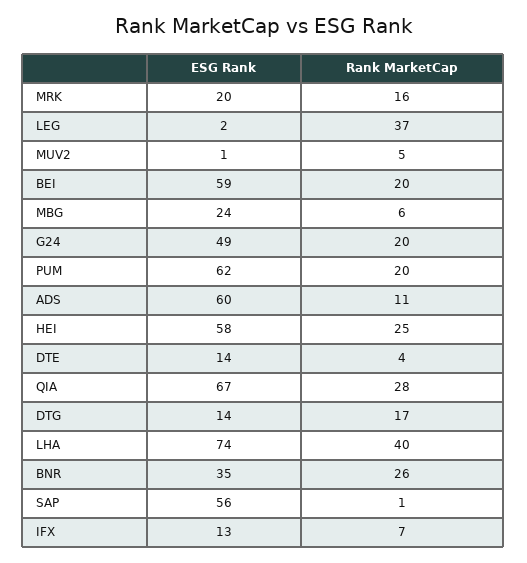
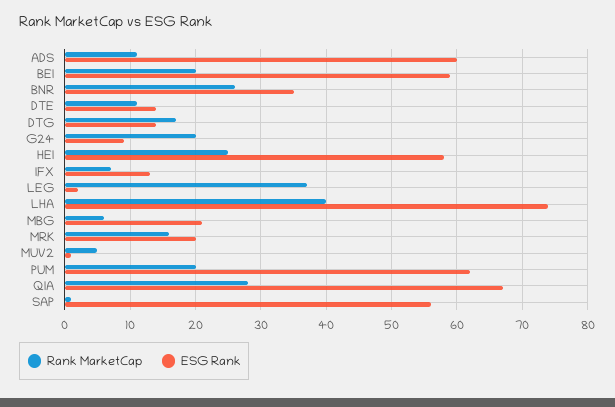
ESG Rank, MBG: 24 -> 21
ESG Rank, G24: 49 -> 9
Rank MarketCap, DTE: 4 -> 11

